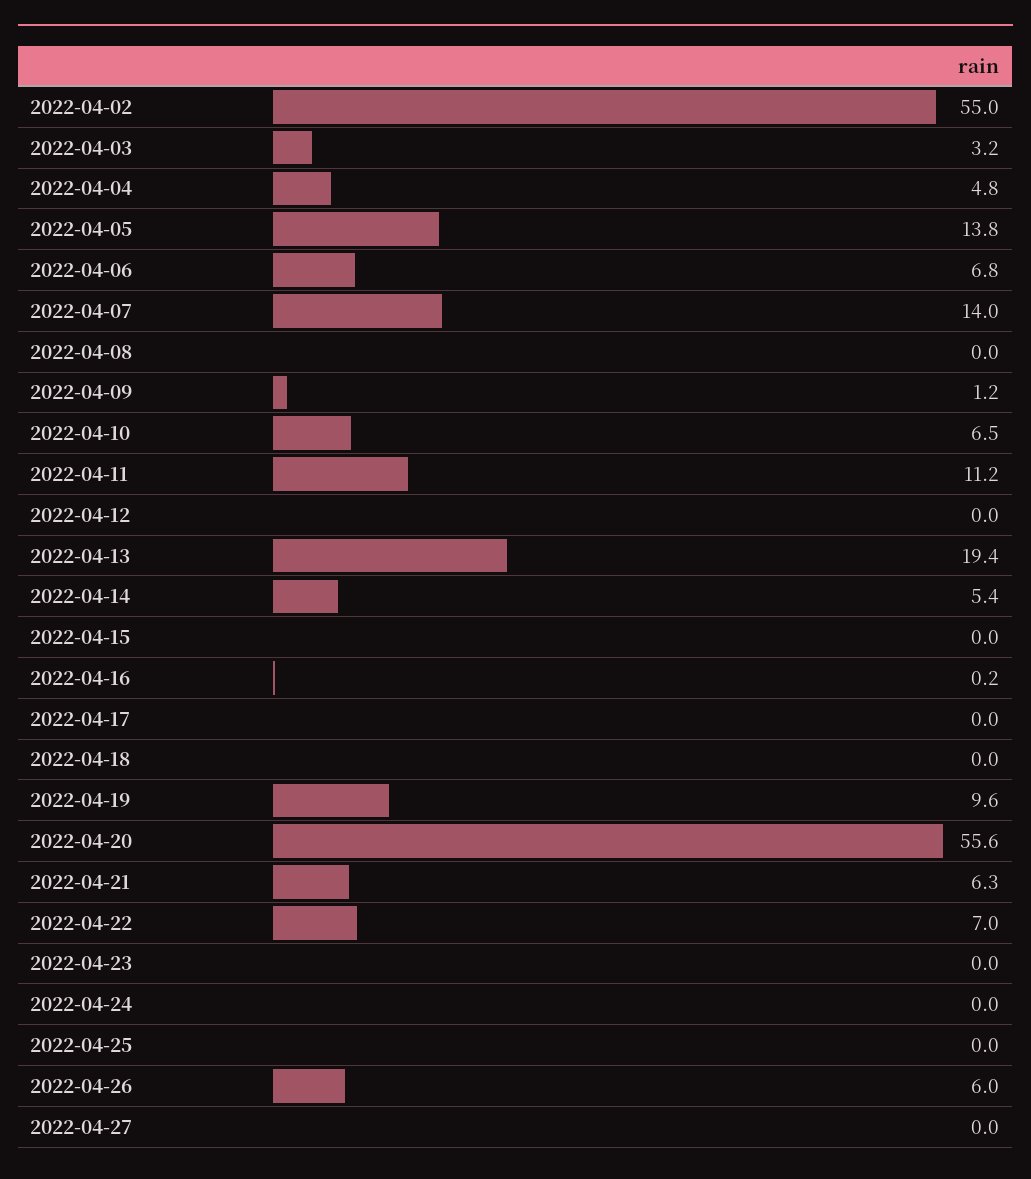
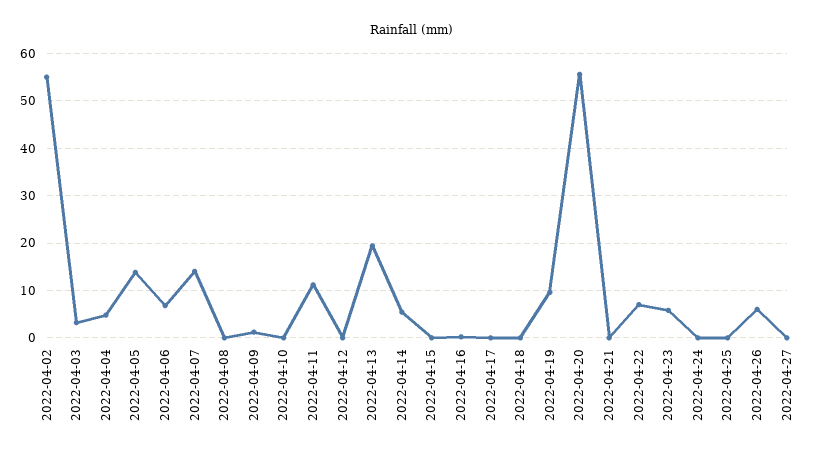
2022-04-10: 6.5 -> 0
2022-04-21: 6.3 -> 0
2022-04-23: 0 -> 6

